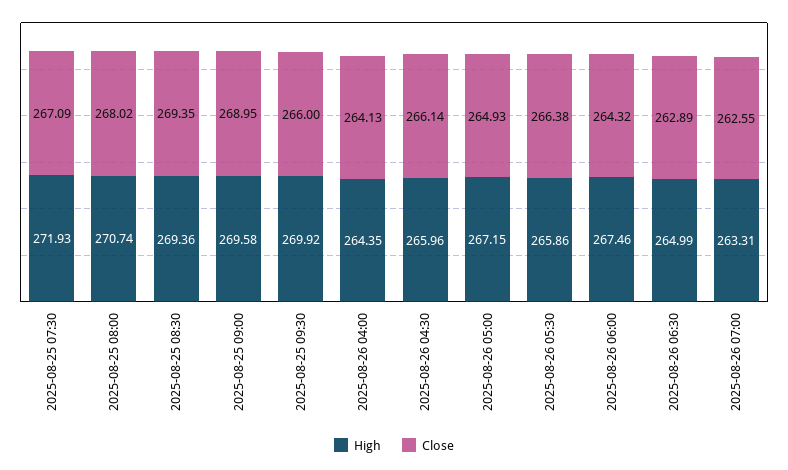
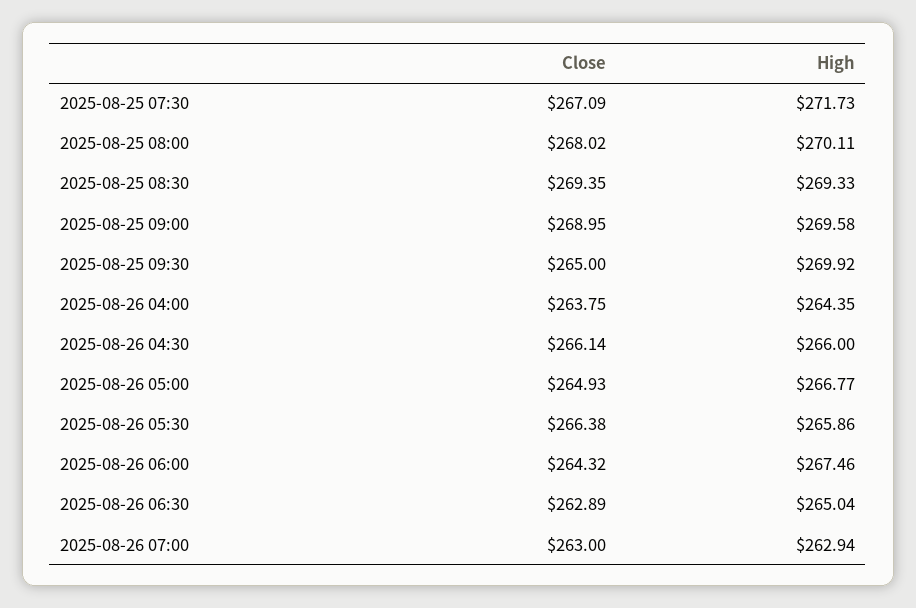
High, 2025-08-25 07:30: 271.93 -> 271.73
High, 2025-08-25 08:00: 270.74 -> 270.11
High, 2025-08-25 08:30: 269.36 -> 269.33
Close, 2025-08-25 09:30: 266 -> 265
Close, 2025-08-26 04:00: 264.13 -> 263.75
High, 2025-08-26 04:30: 265.96 -> 266
High, 2025-08-26 05:00: 267.15 -> 266.77
High, 2025-08-26 06:30: 264.99 -> 265.04
High, 2025-08-26 07:00: 263.31 -> 262.94
Close, 2025-08-26 07:00: 262.55 -> 263

